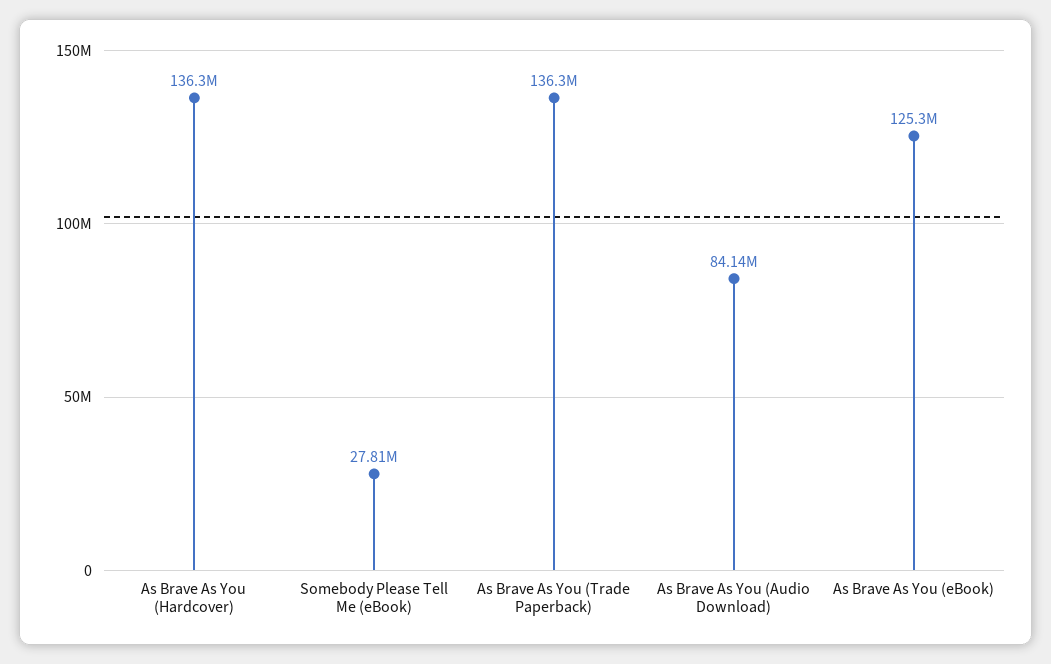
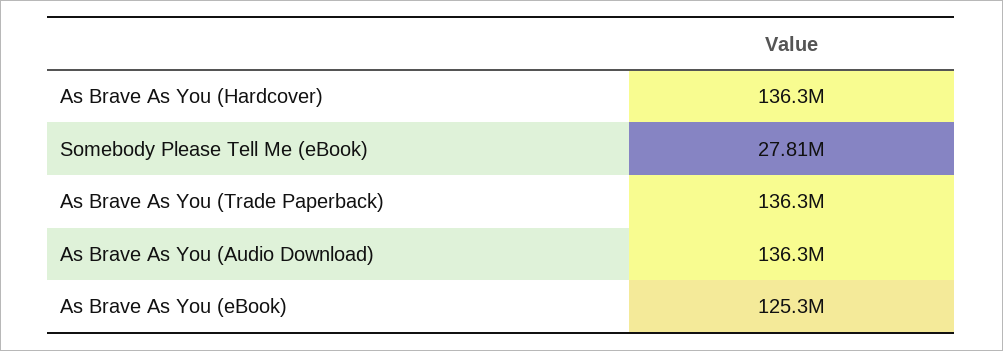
As Brave As You (Audio Download): 84140000 -> 136300000

